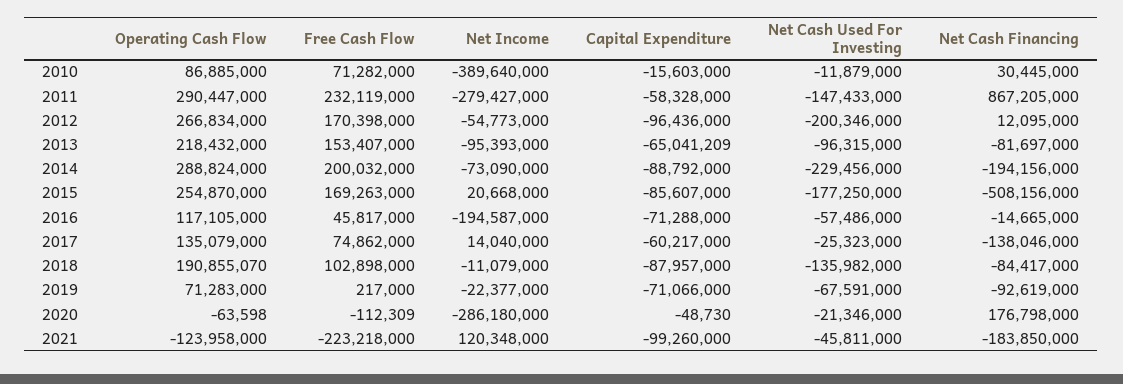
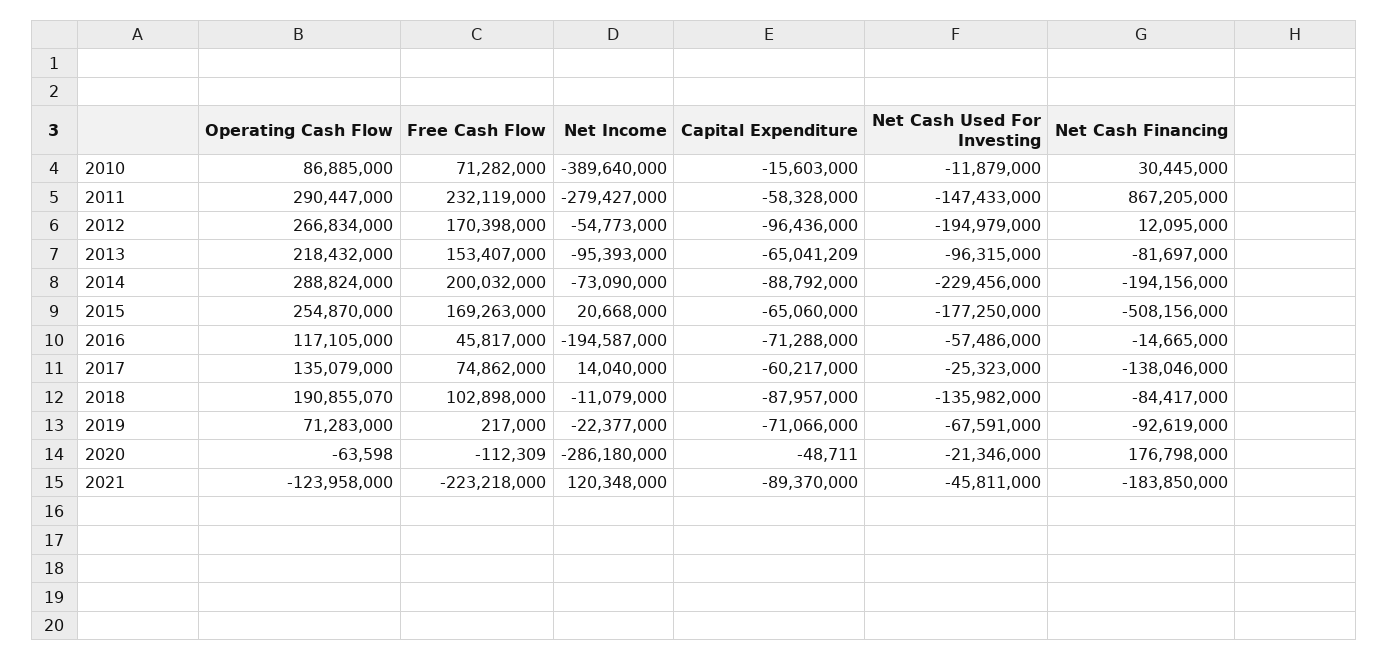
Net Cash Used For Investing, 2012: -200346000 -> -194979000
Capital Expenditure, 2015: -85607000 -> -65060000
Capital Expenditure, 2020: -48730 -> -48711
Capital Expenditure, 2021: -99260000 -> -89370000

